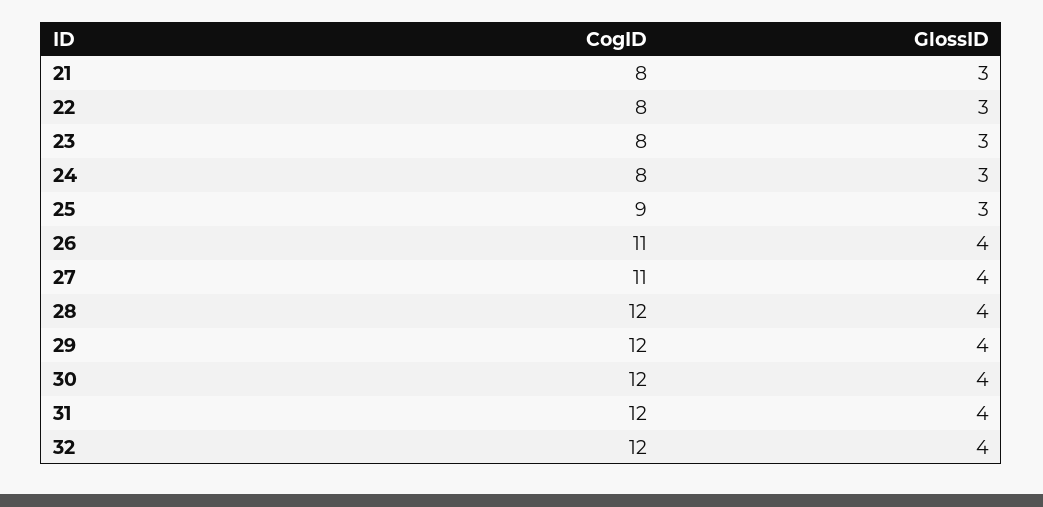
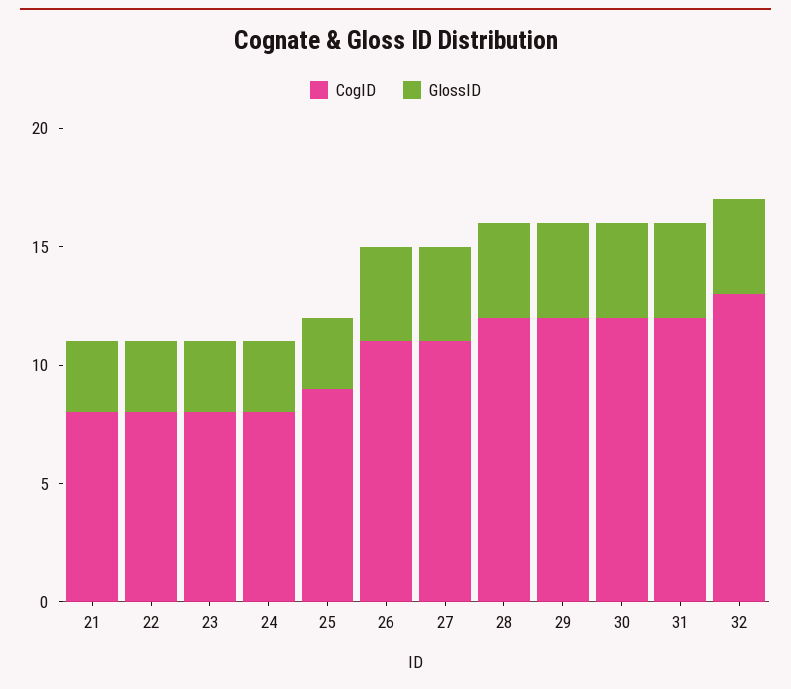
CogID, 32: 12 -> 13

